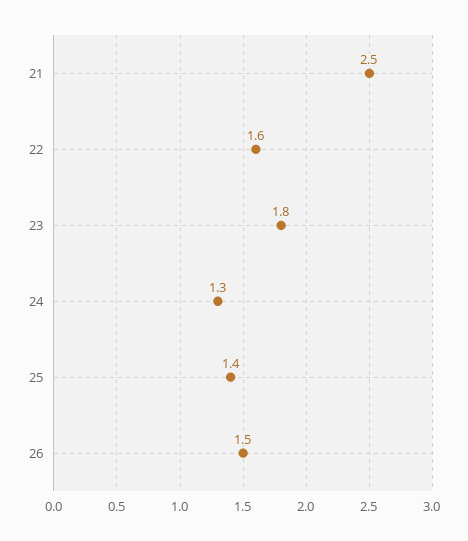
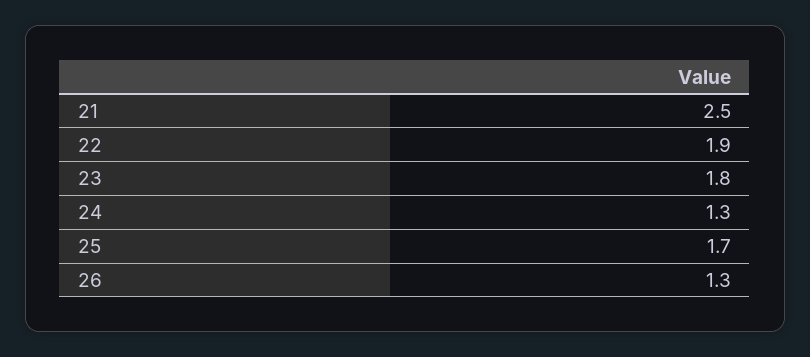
22: 1.6 -> 1.9
25: 1.4 -> 1.7
26: 1.5 -> 1.3

